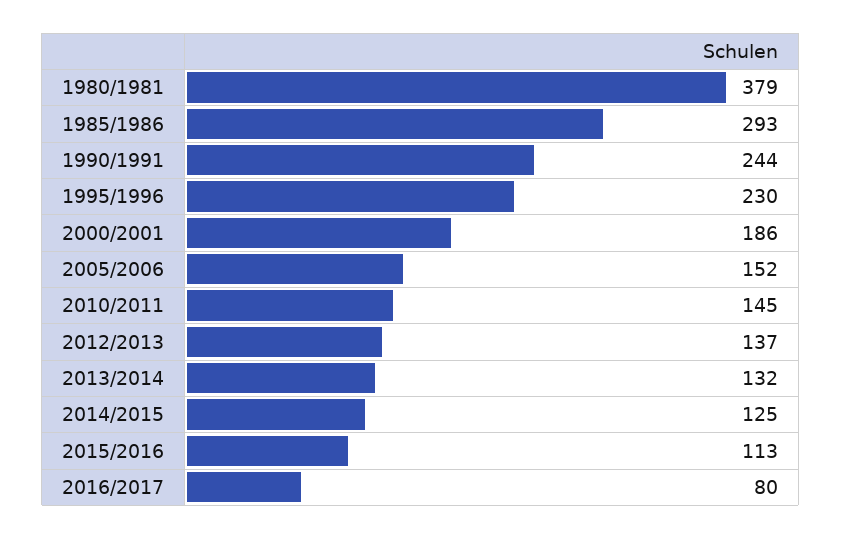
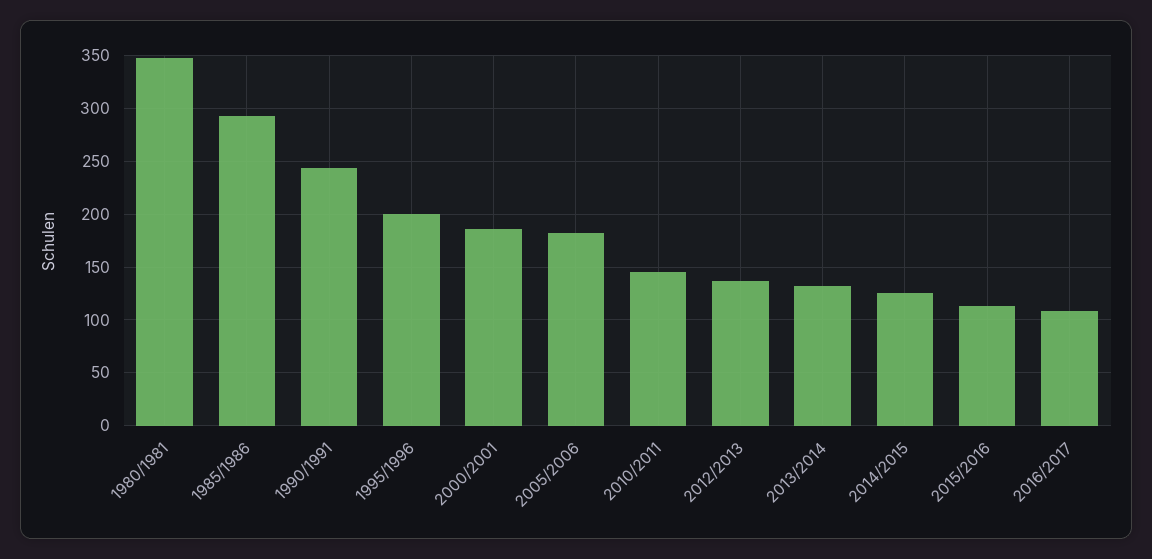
1980/1981: 379 -> 350
1995/1996: 230 -> 200
2005/2006: 152 -> 180
2016/2017: 80 -> 110

